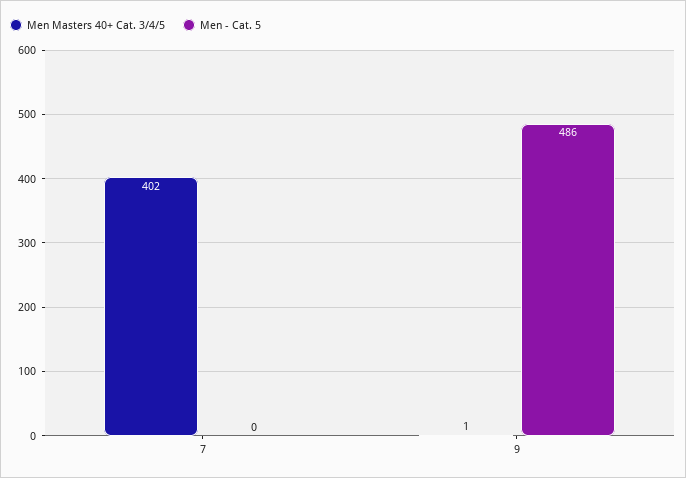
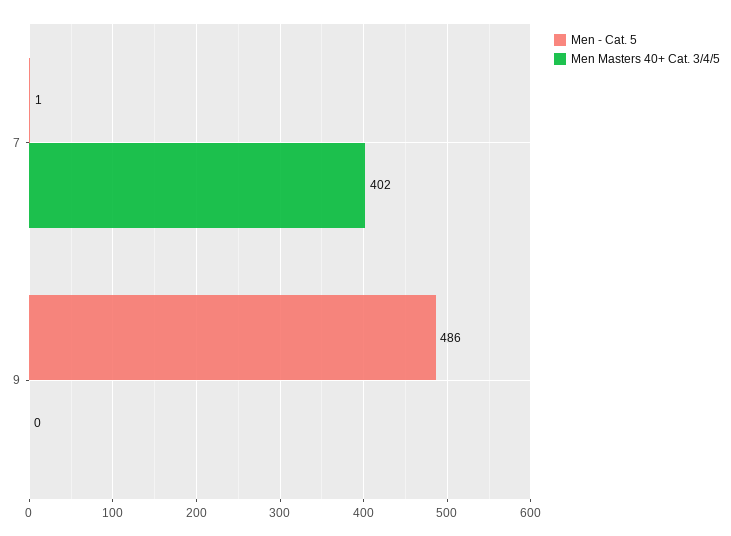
Men - Cat. 5, 7: 0 -> 1
Men Masters 40+ Cat. 3/4/5, 9: 1 -> 0

